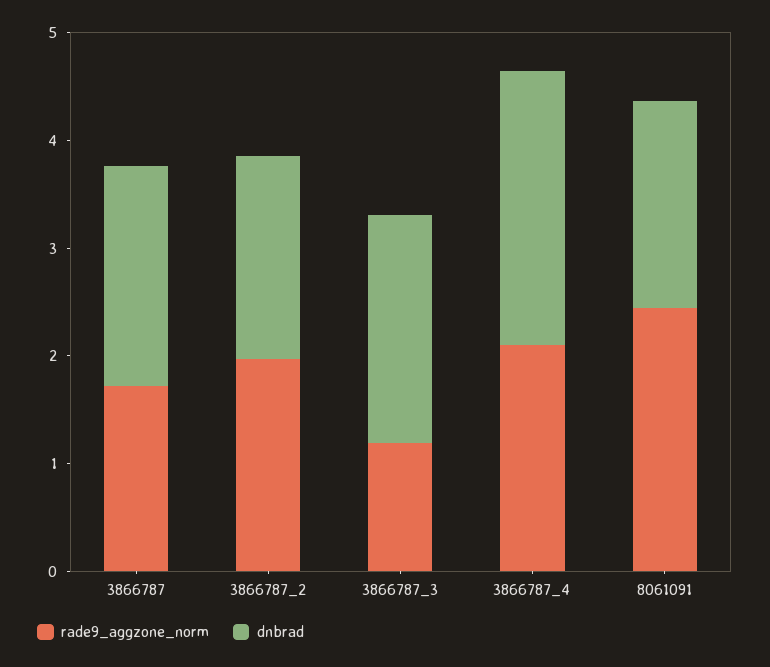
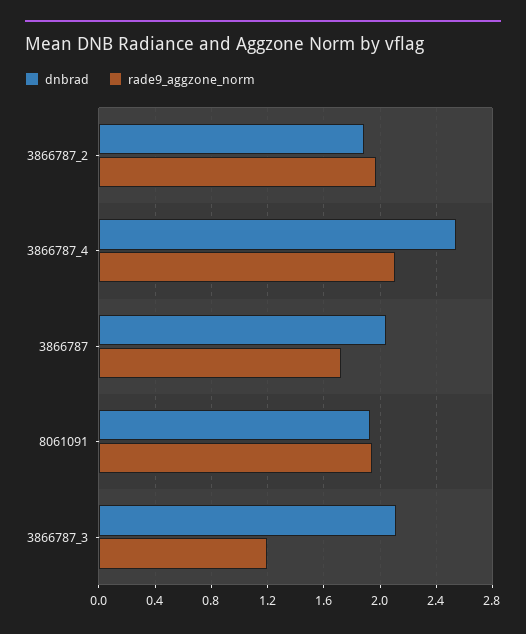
rade9_aggzone_norm, 8061091: 2.4 -> 1.95

